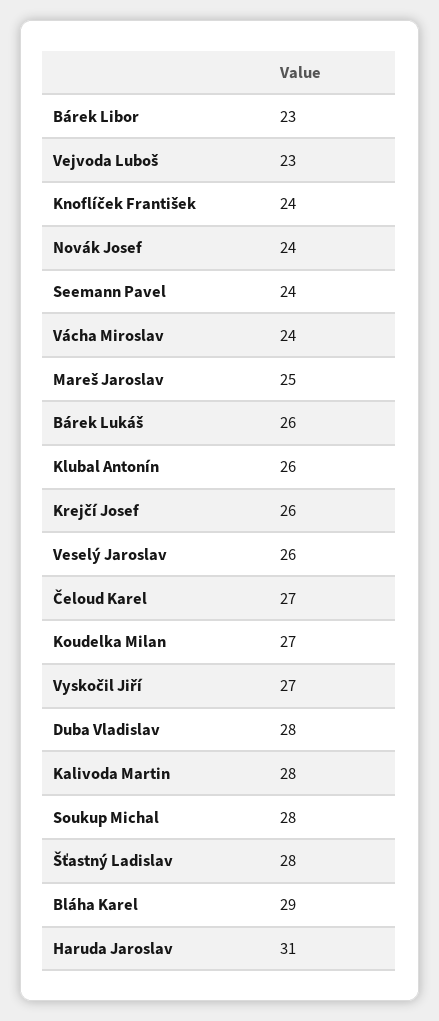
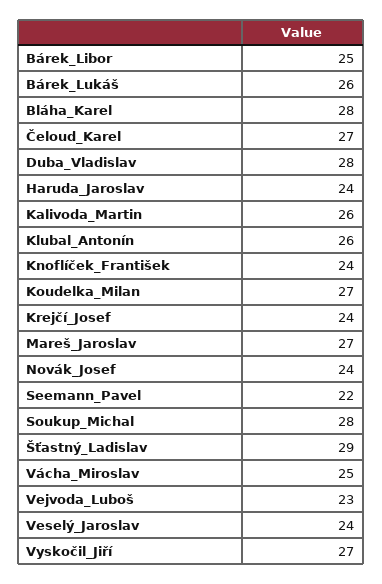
Bárek Libor: 23 -> 25
Seemann Pavel: 24 -> 22
Vácha Miroslav: 24 -> 25
Mareš Jaroslav: 25 -> 27
Krejčí Josef: 26 -> 24
Veselý Jaroslav: 26 -> 24
Kalivoda Martin: 28 -> 26
Šťastný Ladislav: 28 -> 29
Bláha Karel: 29 -> 28
Haruda Jaroslav: 31 -> 24

